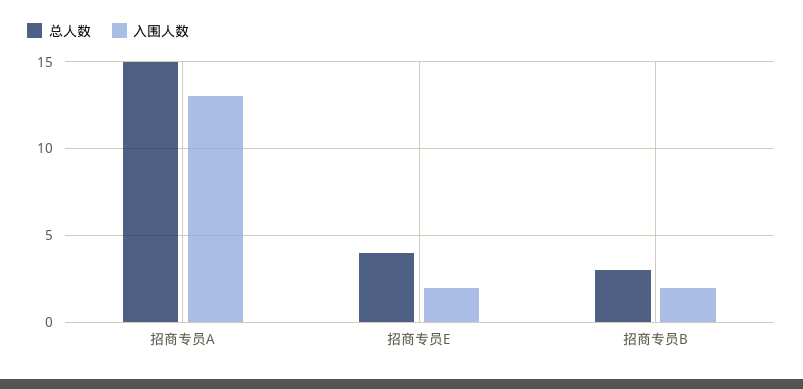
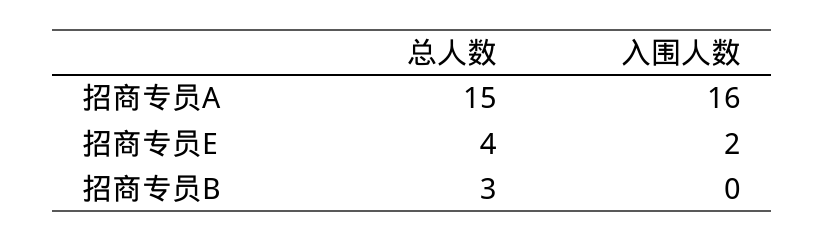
入围人数, 招商专员A: 13 -> 16
入围人数, 招商专员B: 2 -> 0

